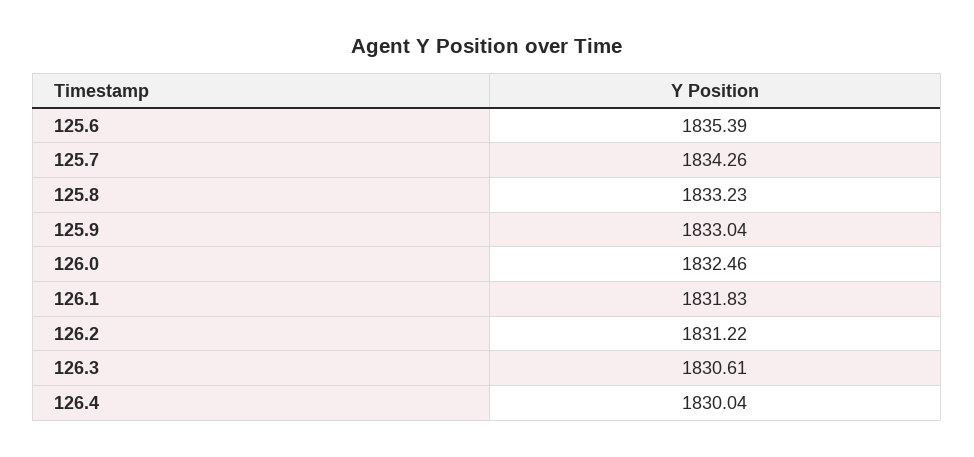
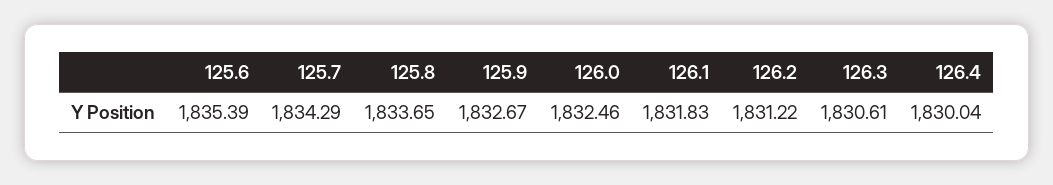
125.7: 1834.26 -> 1834.29
125.8: 1833.23 -> 1833.65
125.9: 1833.04 -> 1832.67

